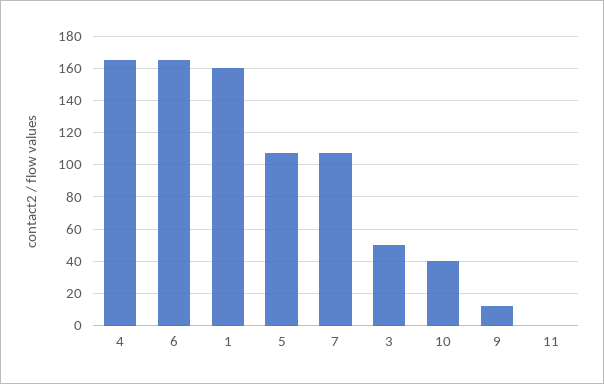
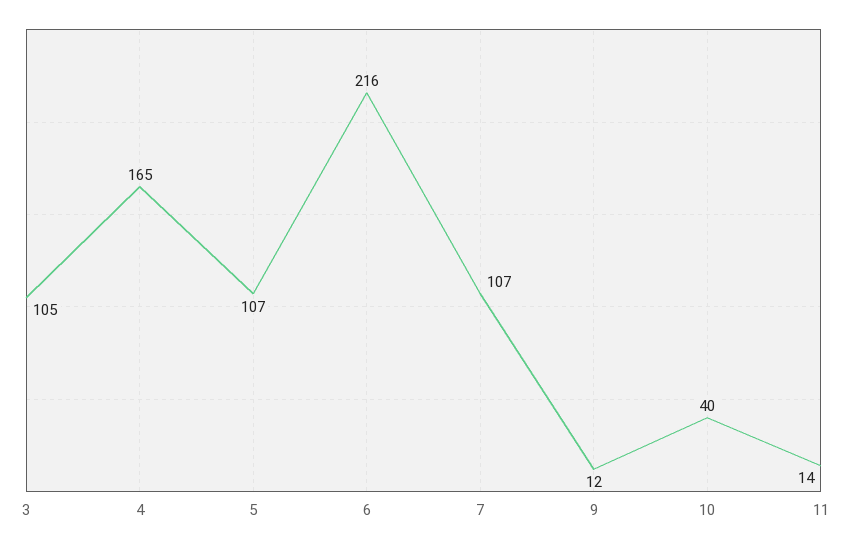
6: 165 -> 216
1: 160 -> none
3: 50 -> 105
11: 0 -> 14

